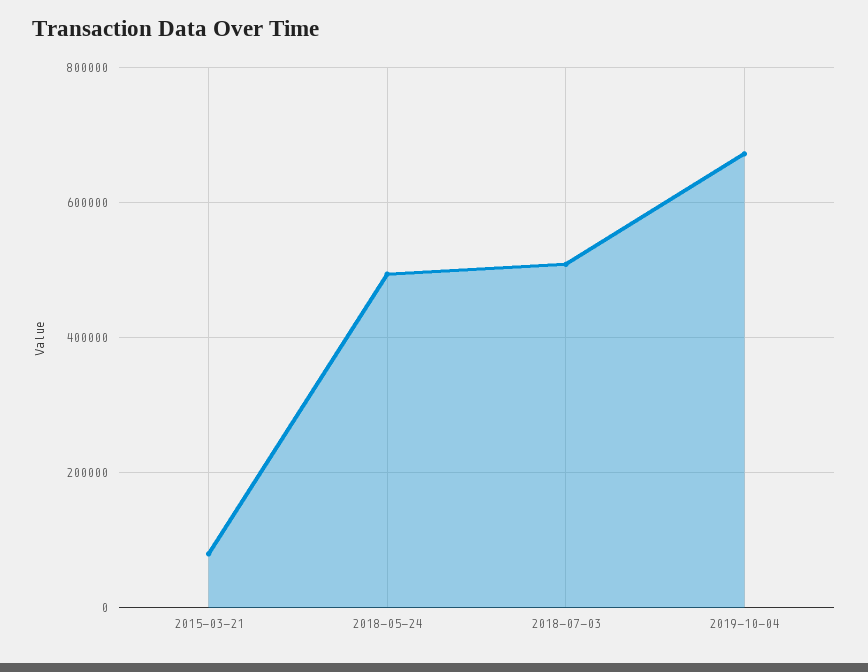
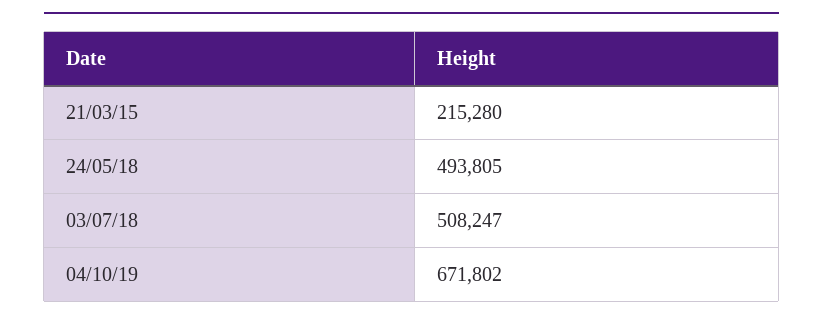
2015-03-21: 80000 -> 215280

